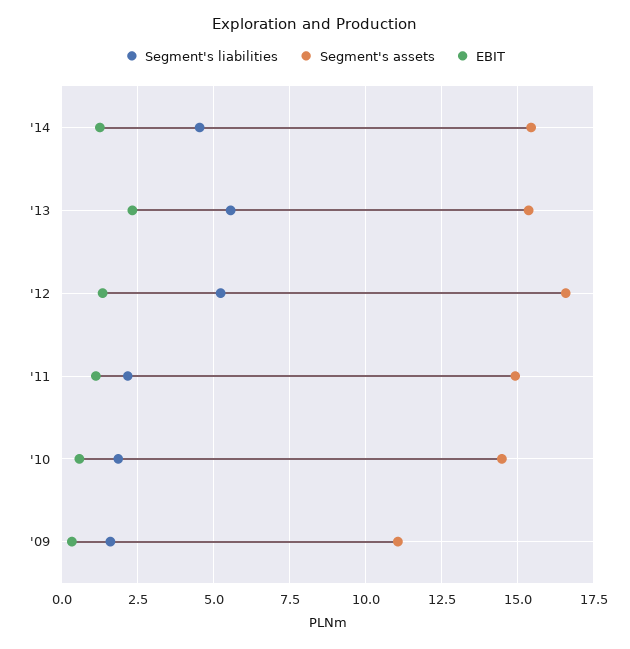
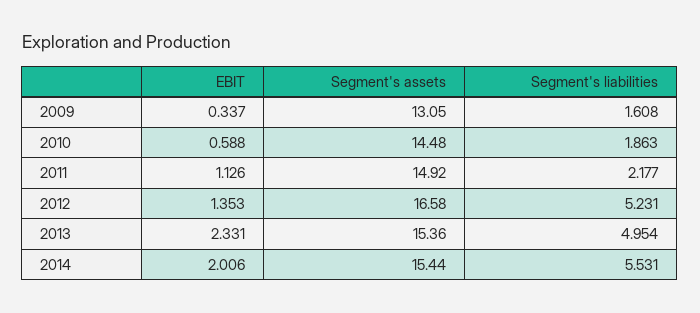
Segment's liabilities, '14: 4.5 -> 5.531
EBIT, '14: 1.25 -> 2.006
Segment's liabilities, '13: 5.5 -> 4.954
Segment's assets, '09: 11 -> 13.05

